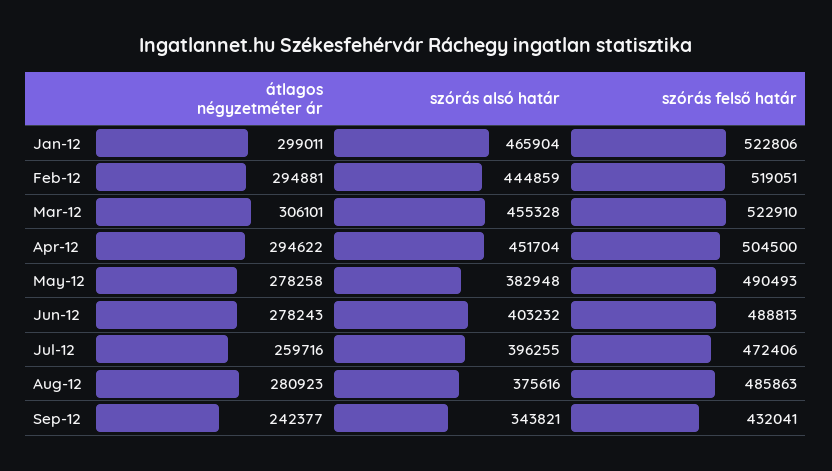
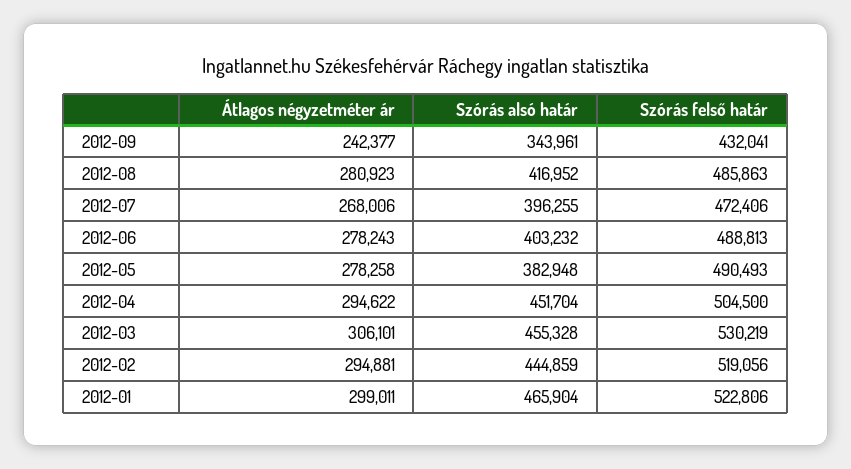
szórás felső határ, Feb-12: 519051 -> 519056
szórás felső határ, Mar-12: 522910 -> 530219
átlagos négyzetméter ár, Jul-12: 259716 -> 268006
szórás alsó határ, Aug-12: 375616 -> 416952
szórás alsó határ, Sep-12: 343821 -> 343961

